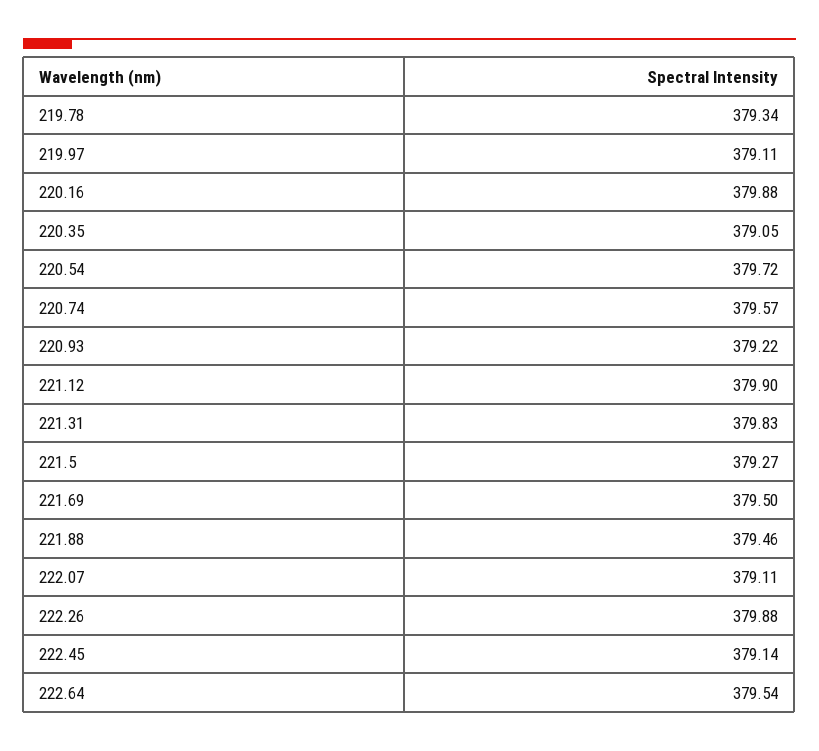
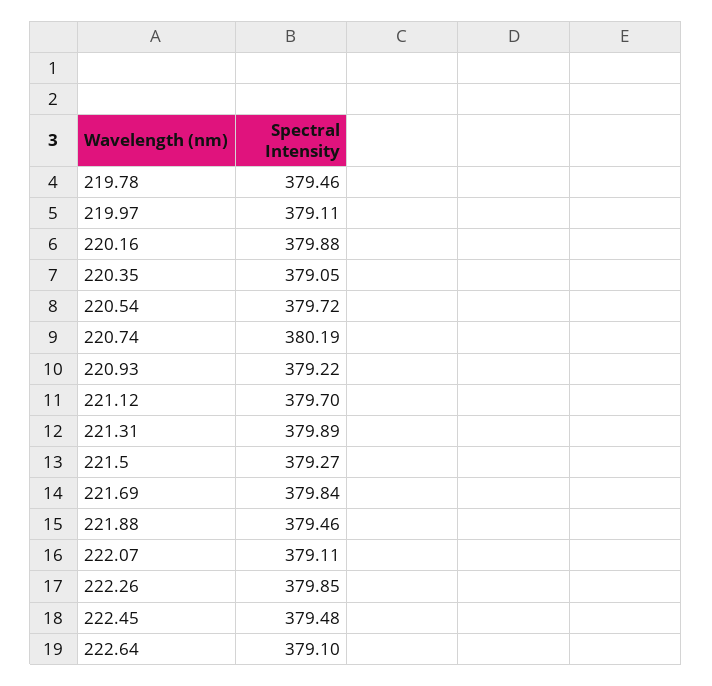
219.78: 379.34 -> 379.46
220.74: 379.57 -> 380.19
221.12: 379.9 -> 379.7
221.31: 379.83 -> 379.89
221.69: 379.5 -> 379.84
222.26: 379.88 -> 379.85
222.45: 379.14 -> 379.48
222.64: 379.54 -> 379.1

